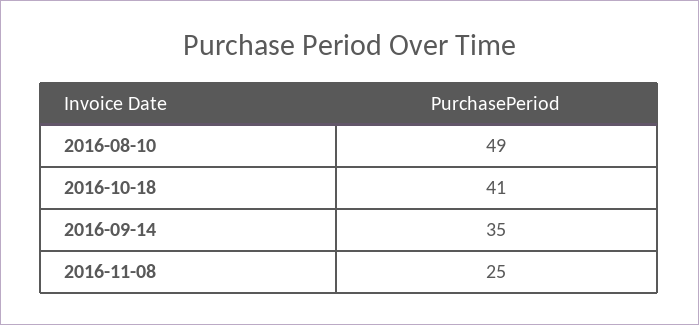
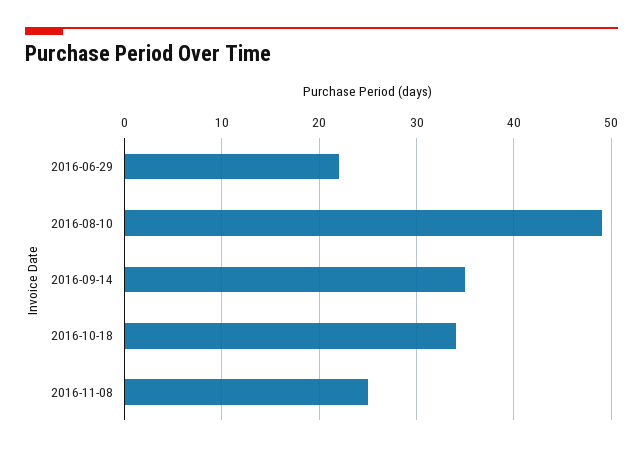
2016-10-18: 41 -> 34
2016-06-29: none -> 22

